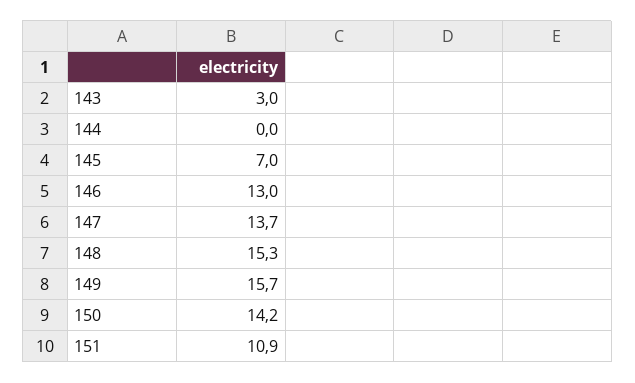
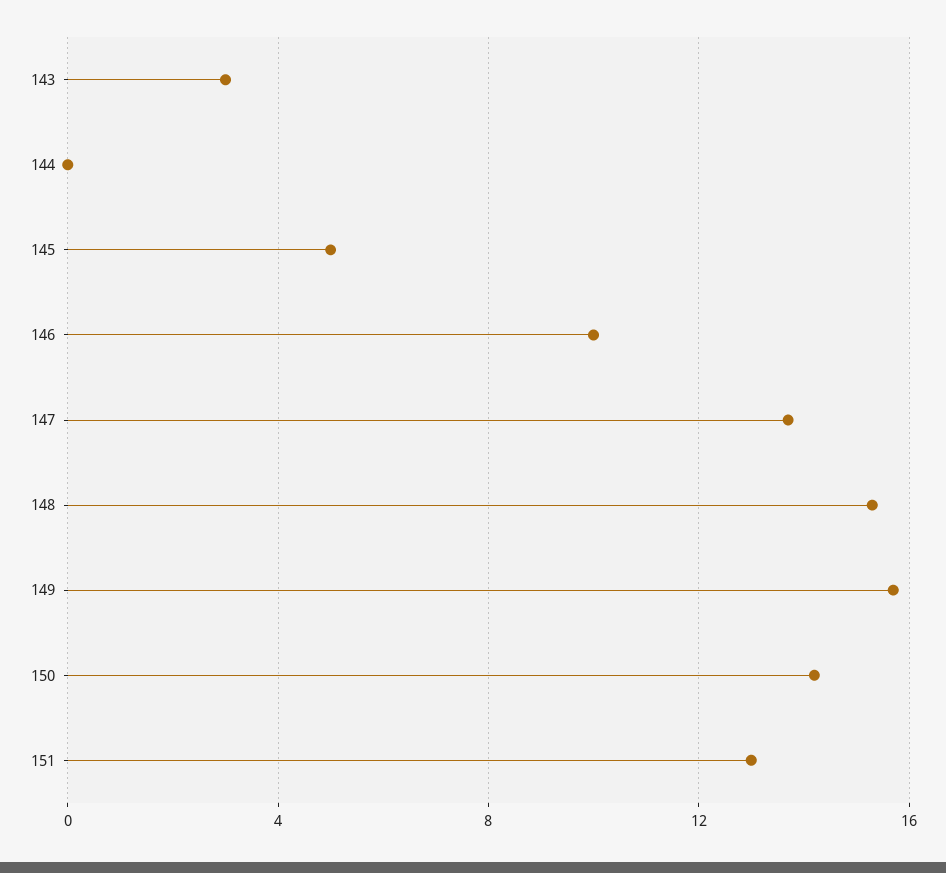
145: 7 -> 5
146: 13 -> 10
151: 10.9 -> 13

